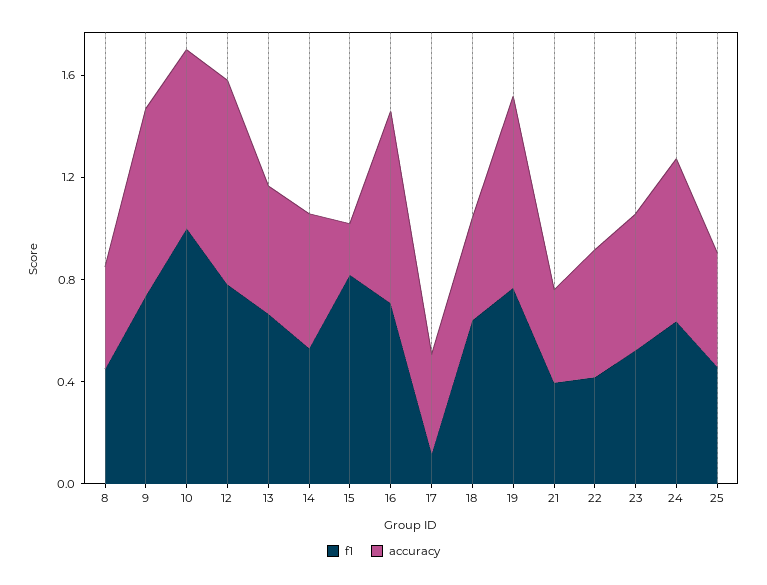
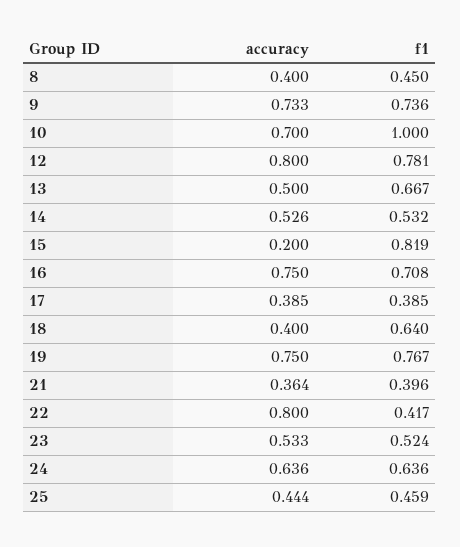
f1, 17: 0.1 -> 0.385
accuracy, 22: 0.5 -> 0.8

